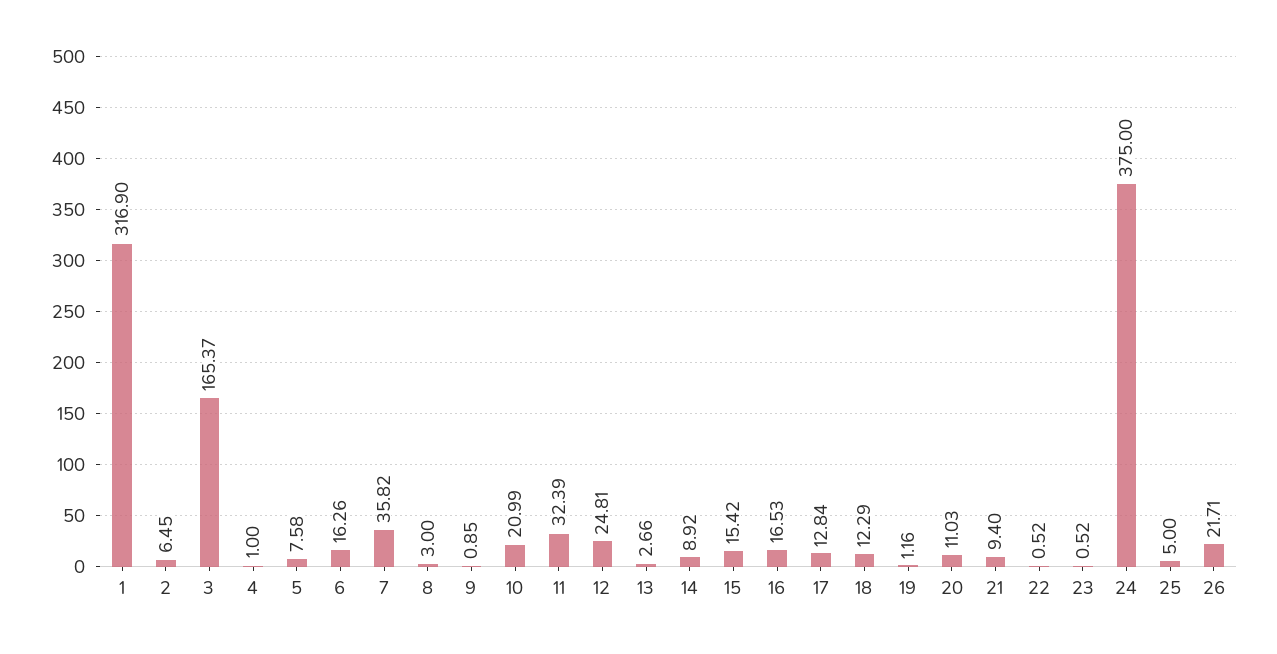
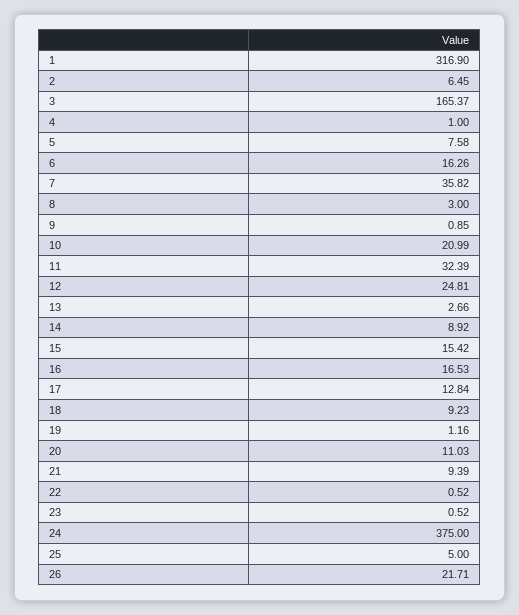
18: 12.29 -> 9.23
21: 9.4 -> 9.39

